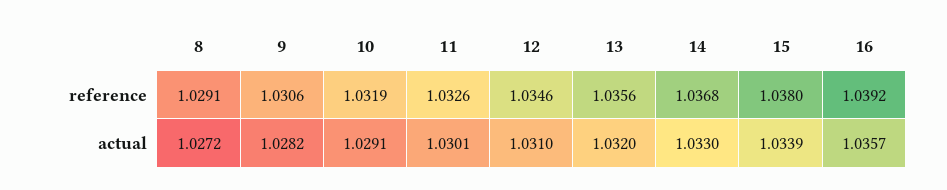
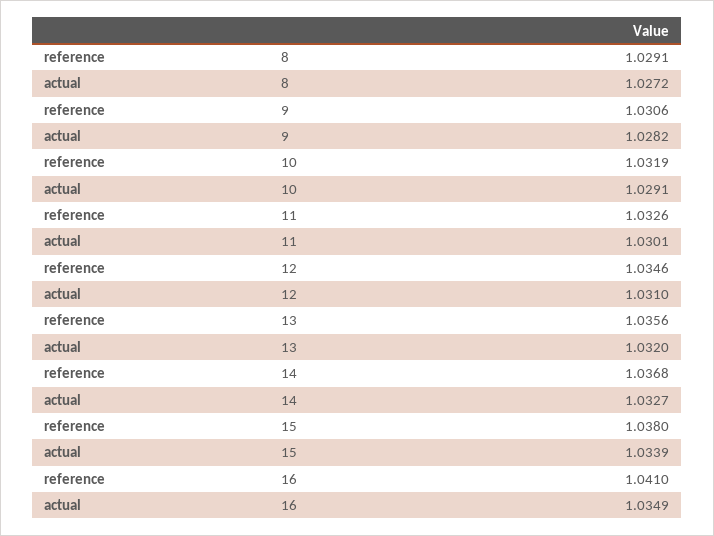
16, reference: 1.0392 -> 1.041
14, actual: 1.033 -> 1.0327
16, actual: 1.0357 -> 1.0349

